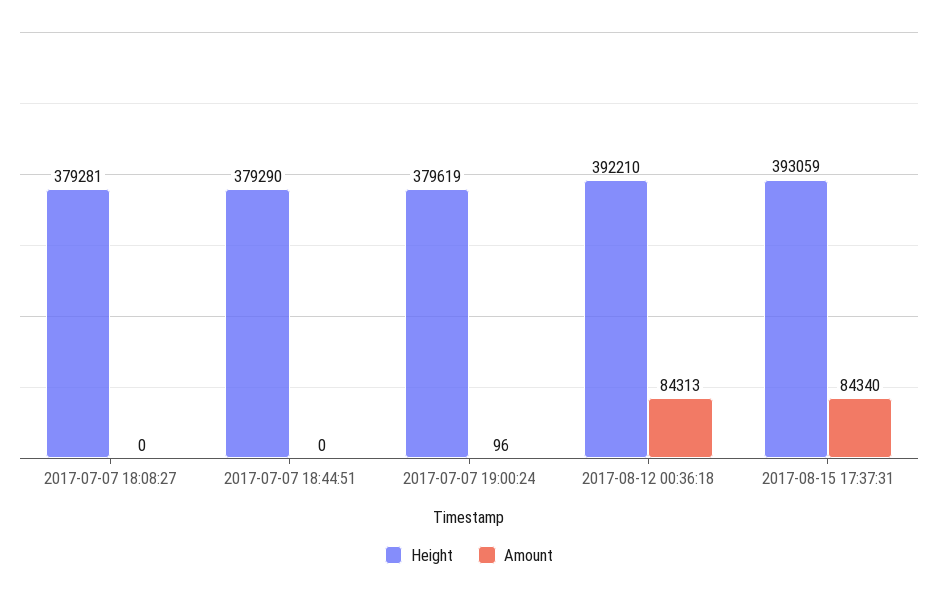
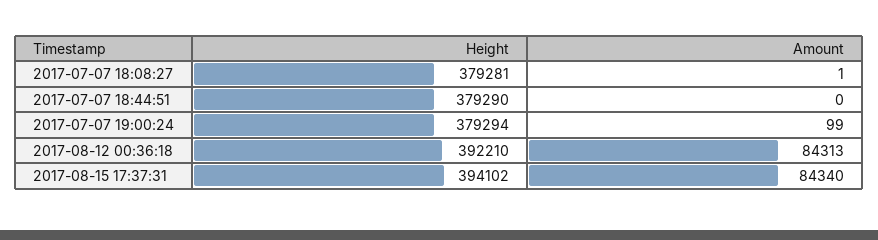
Amount, 2017-07-07 18:08:27: 0 -> 1
Height, 2017-07-07 19:00:24: 379619 -> 379294
Amount, 2017-07-07 19:00:24: 96 -> 99
Height, 2017-08-15 17:37:31: 393059 -> 394102

